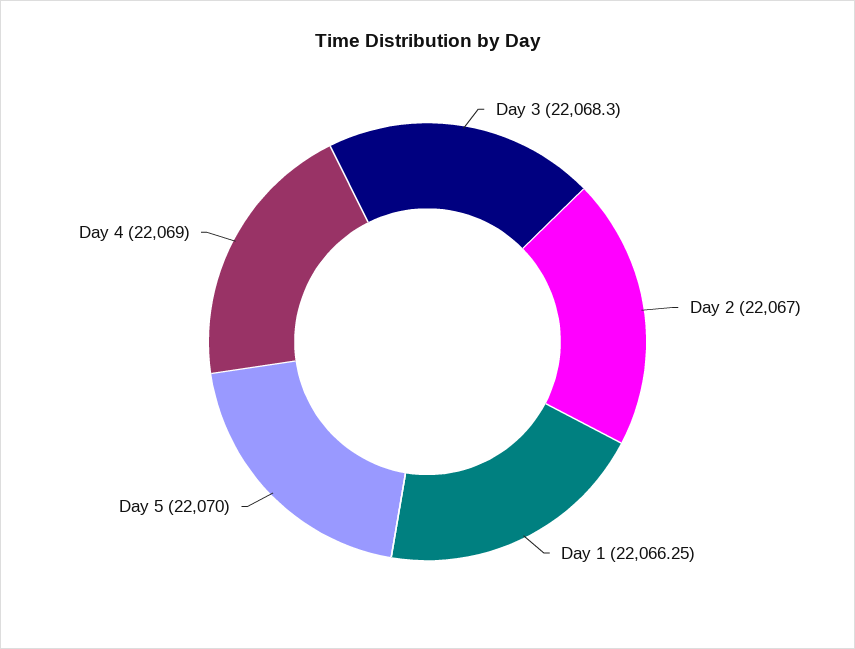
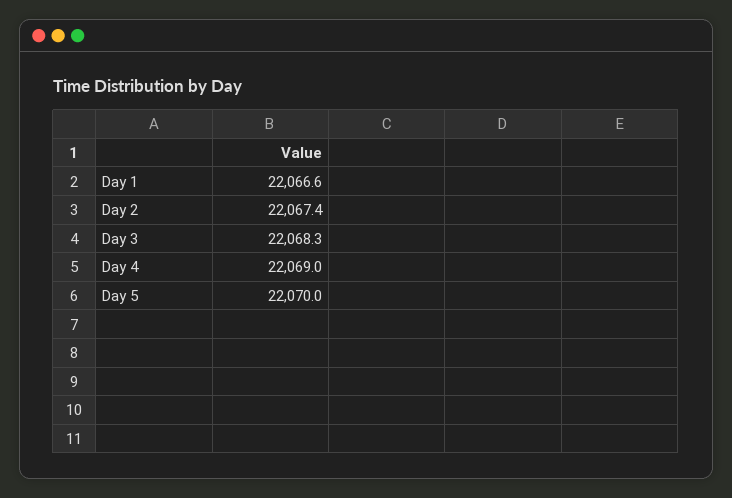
Day 2: 22067 -> 22067.4
Day 1: 22066.25 -> 22066.6

